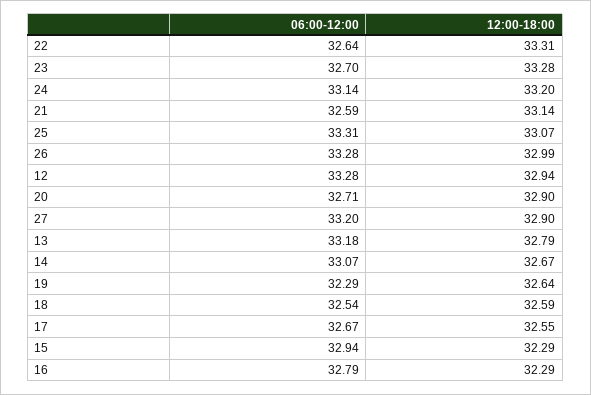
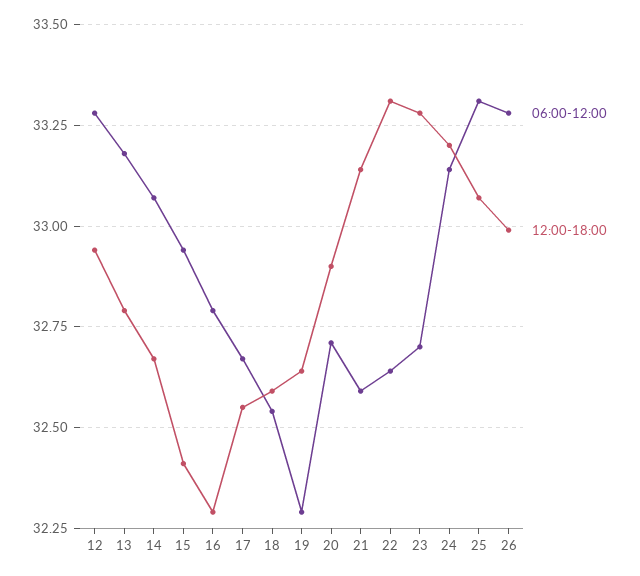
06:00-12:00, 27: 33.2 -> none
12:00-18:00, 27: 32.9 -> none
12:00-18:00, 15: 32.29 -> 32.4

